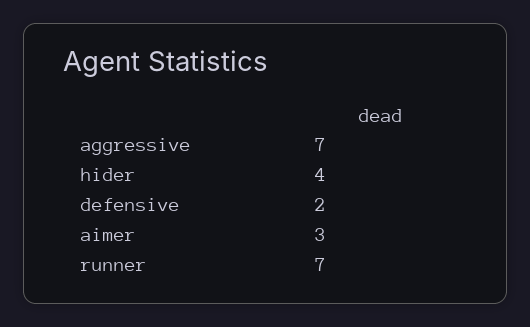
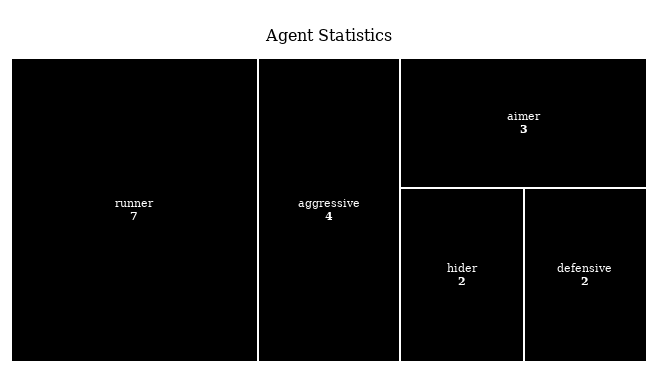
aggressive: 7 -> 4
hider: 4 -> 2

